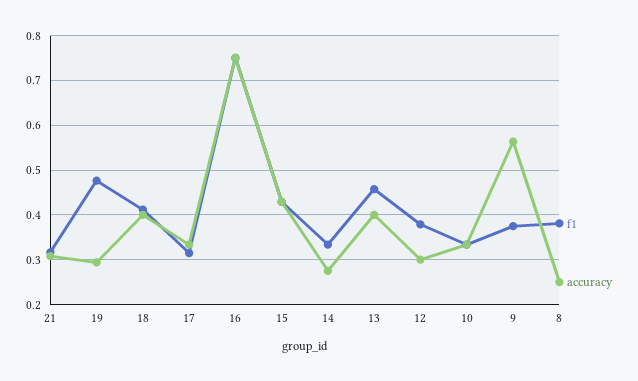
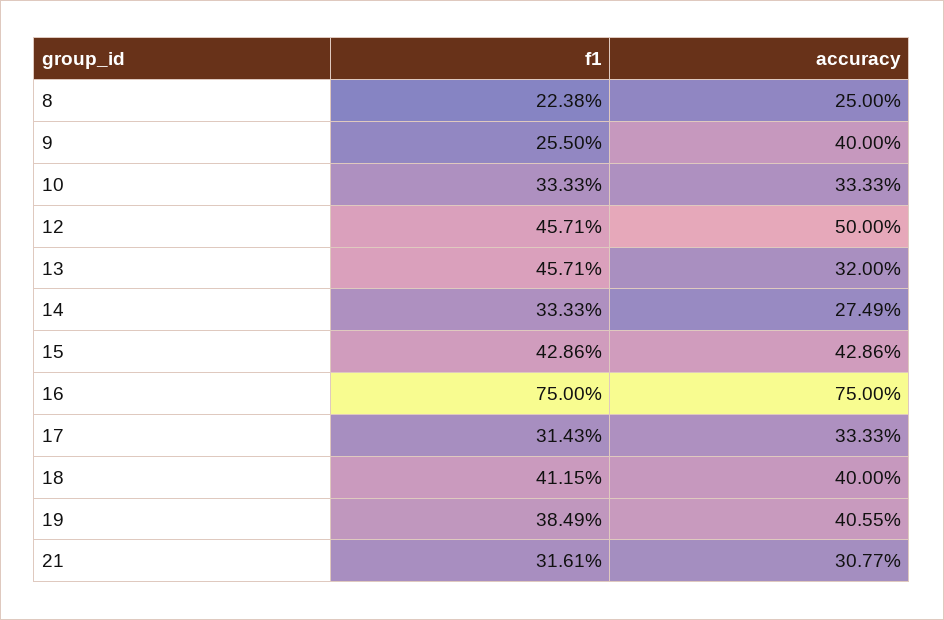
f1, 19: 0.48 -> 0.3849
accuracy, 19: 0.3 -> 0.4055
accuracy, 13: 0.4 -> 0.32
f1, 12: 0.38 -> 0.4571
accuracy, 12: 0.3 -> 0.5
f1, 9: 0.38 -> 0.255
accuracy, 9: 0.56 -> 0.4
f1, 8: 0.38 -> 0.2238

